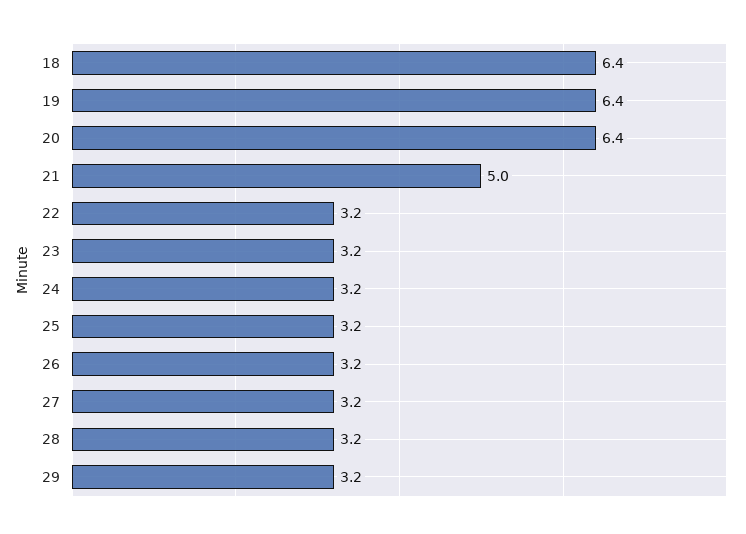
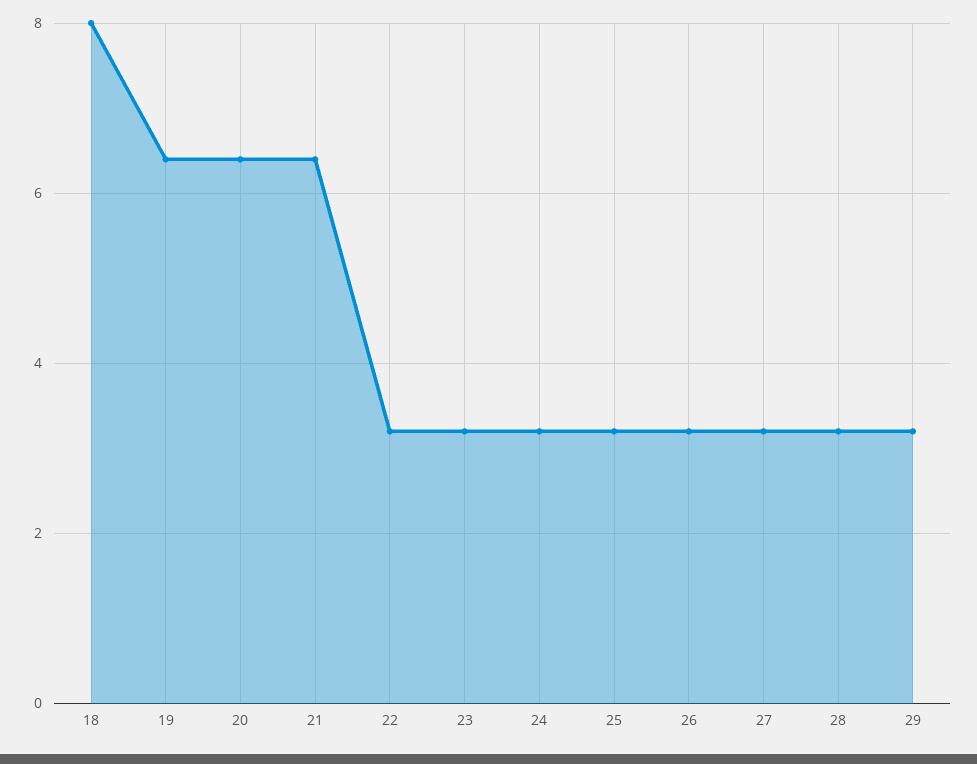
18: 6.4 -> 8
21: 5 -> 6.5

